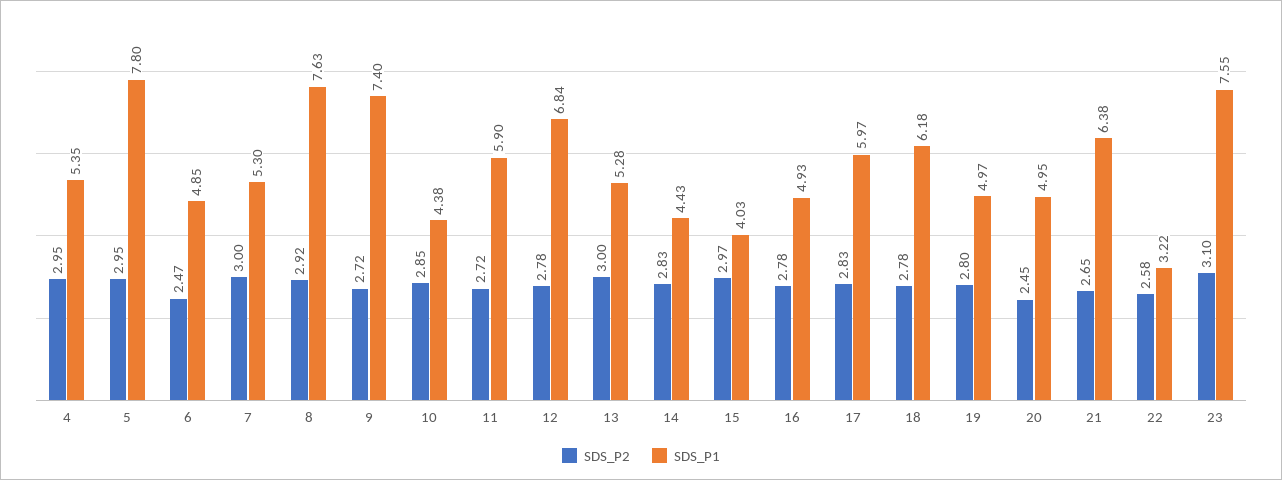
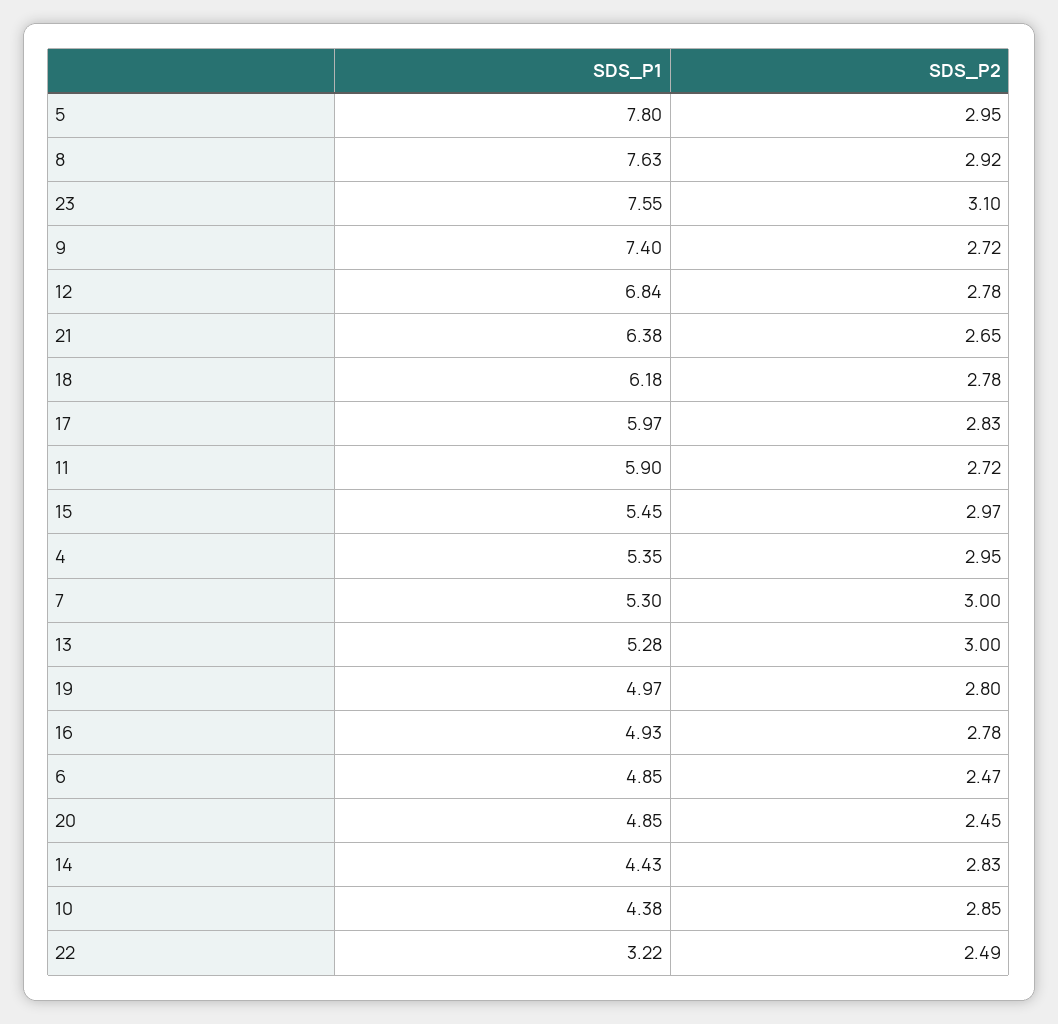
SDS_P1, 15: 4.03 -> 5.45
SDS_P1, 20: 4.95 -> 4.85
SDS_P2, 22: 2.58 -> 2.49

